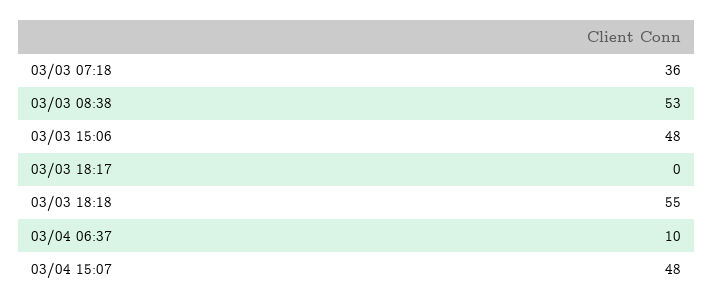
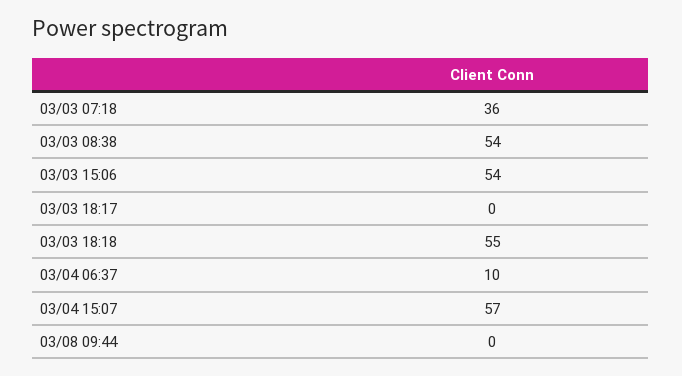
03/03 08:38: 53 -> 54
03/03 15:06: 48 -> 54
03/04 15:07: 48 -> 57
03/08 09:44: none -> 0

